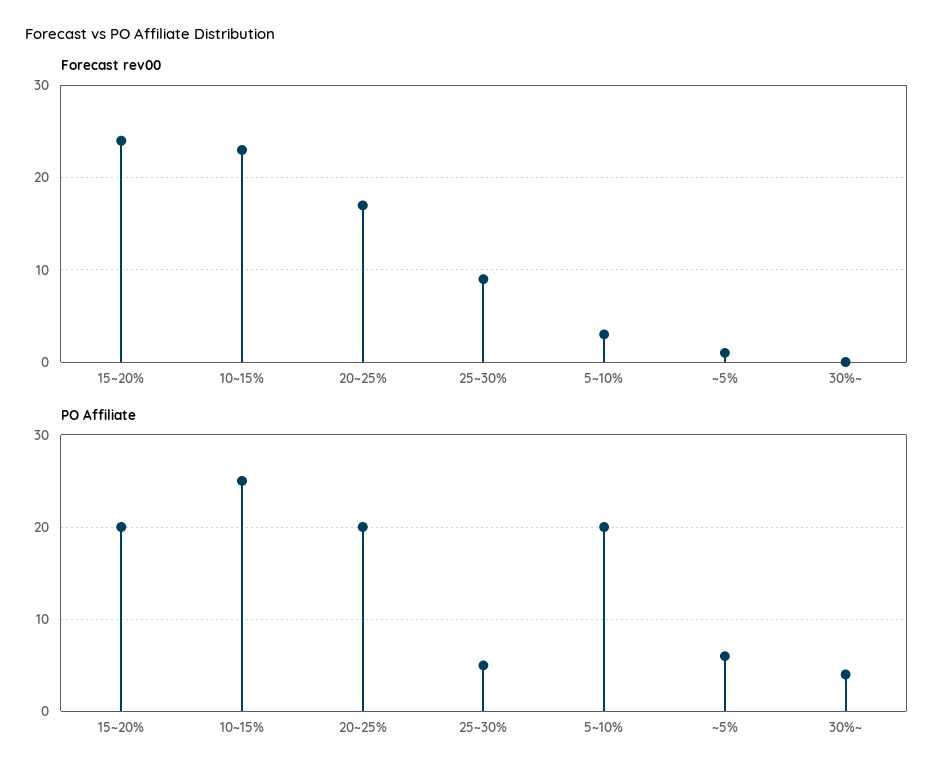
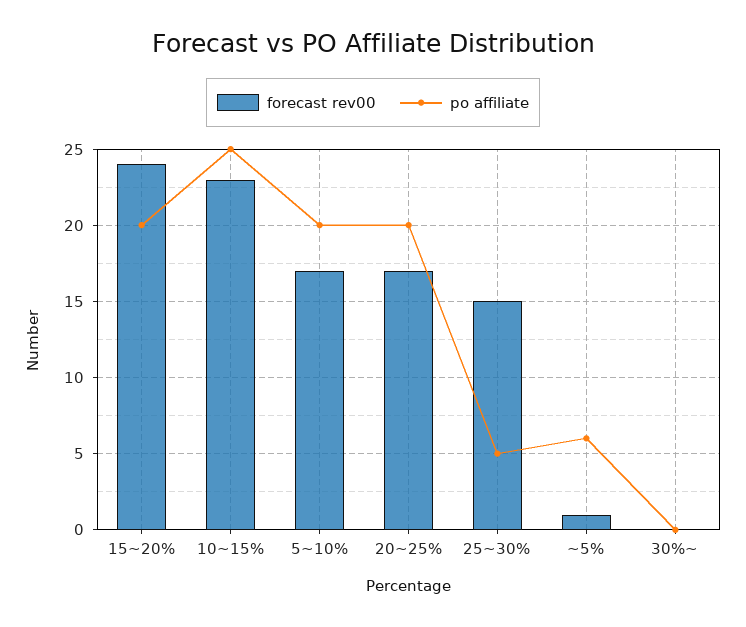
Forecast rev00, 25~30%: 9 -> 15
Forecast rev00, 5~10%: 3 -> 17
PO Affiliate, 30%~: 4 -> 0

